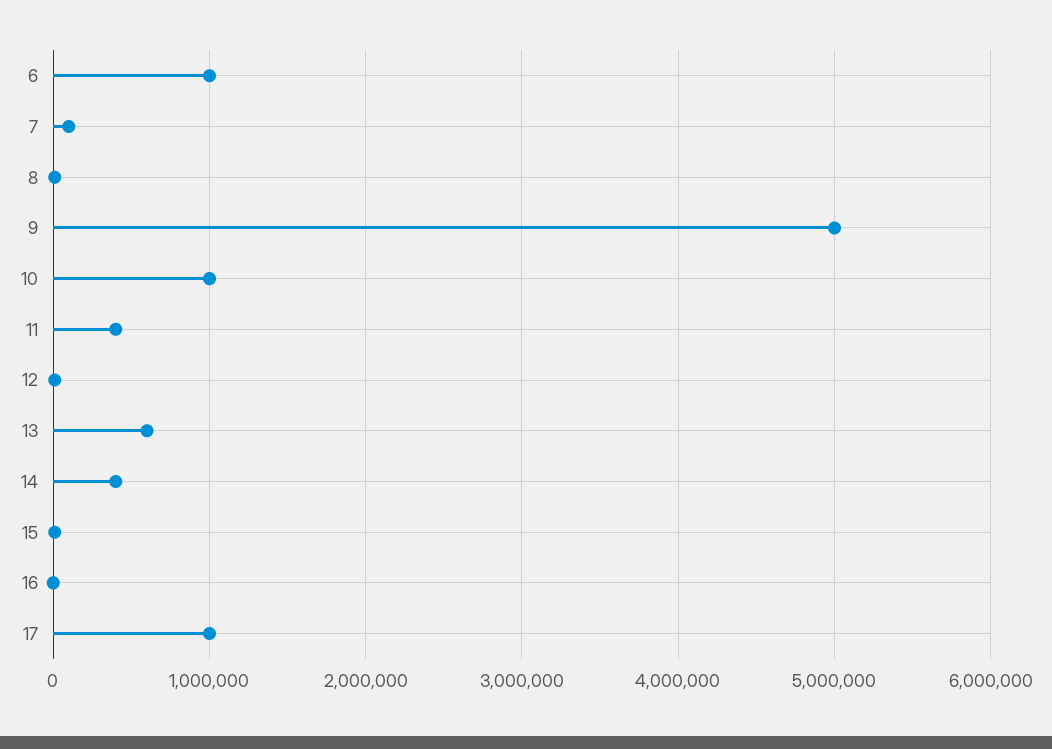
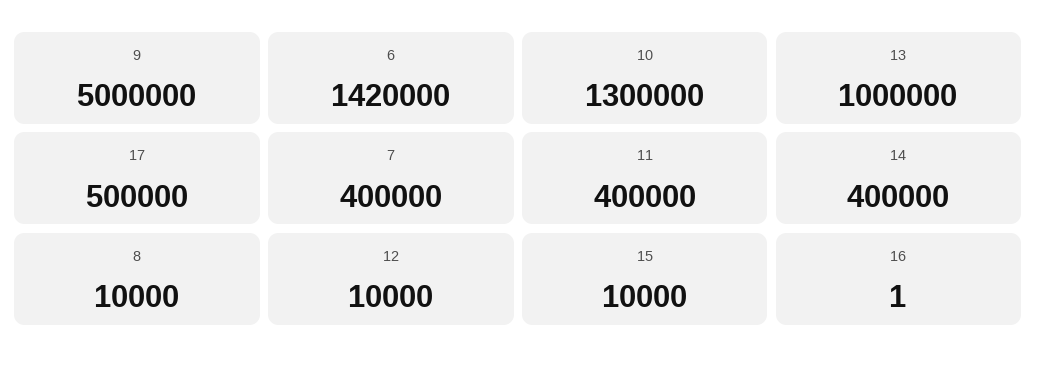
6: 1000000 -> 1420000
7: 100000 -> 400000
10: 1000000 -> 1300000
13: 600000 -> 1000000
17: 1000000 -> 500000

